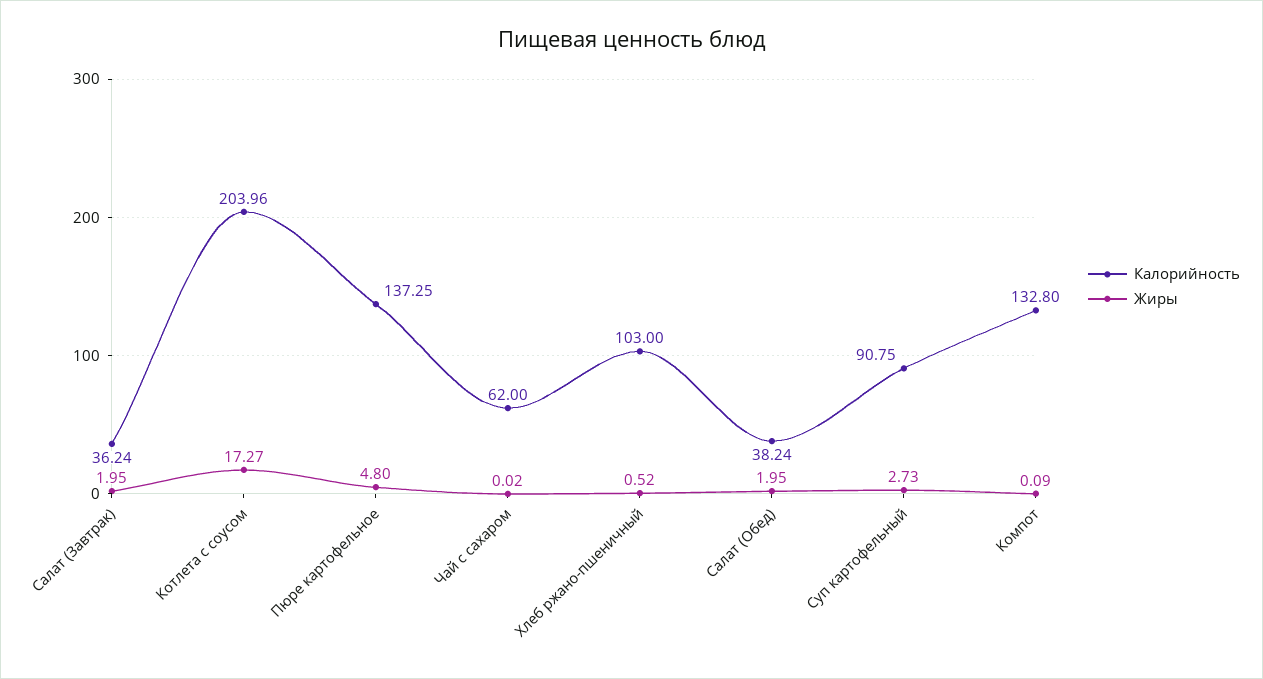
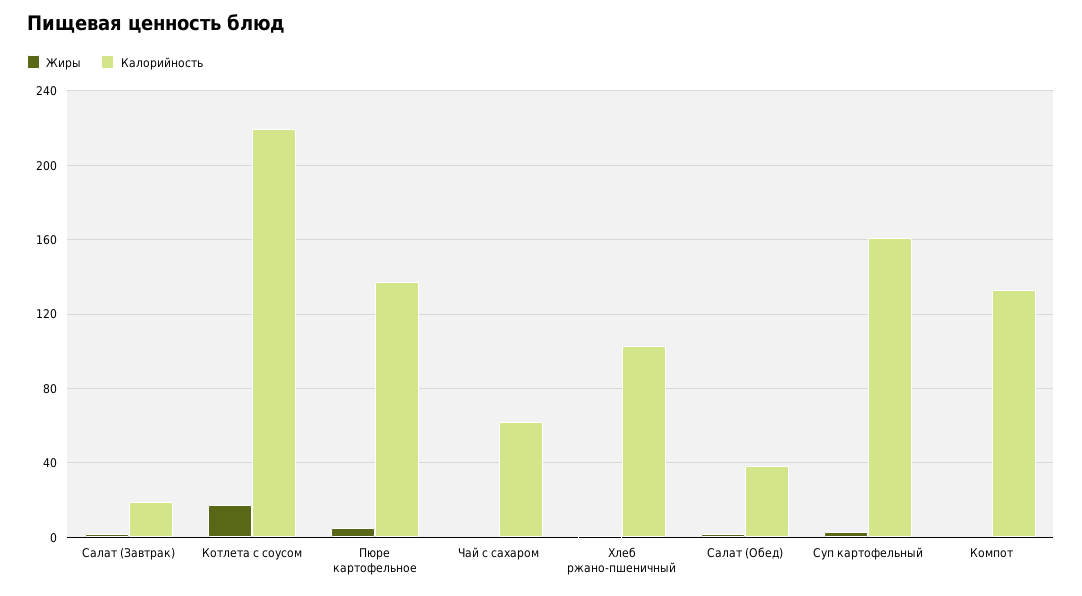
Калорийность, Салат (Завтрак): 36.24 -> 20
Калорийность, Котлета с соусом: 203.96 -> 220
Калорийность, Суп картофельный: 90.75 -> 160

